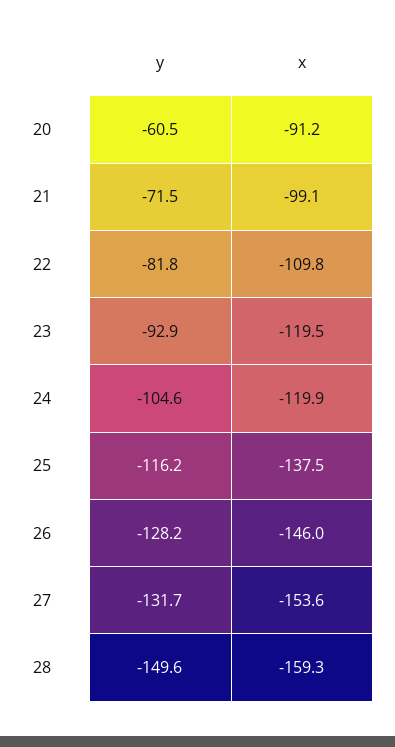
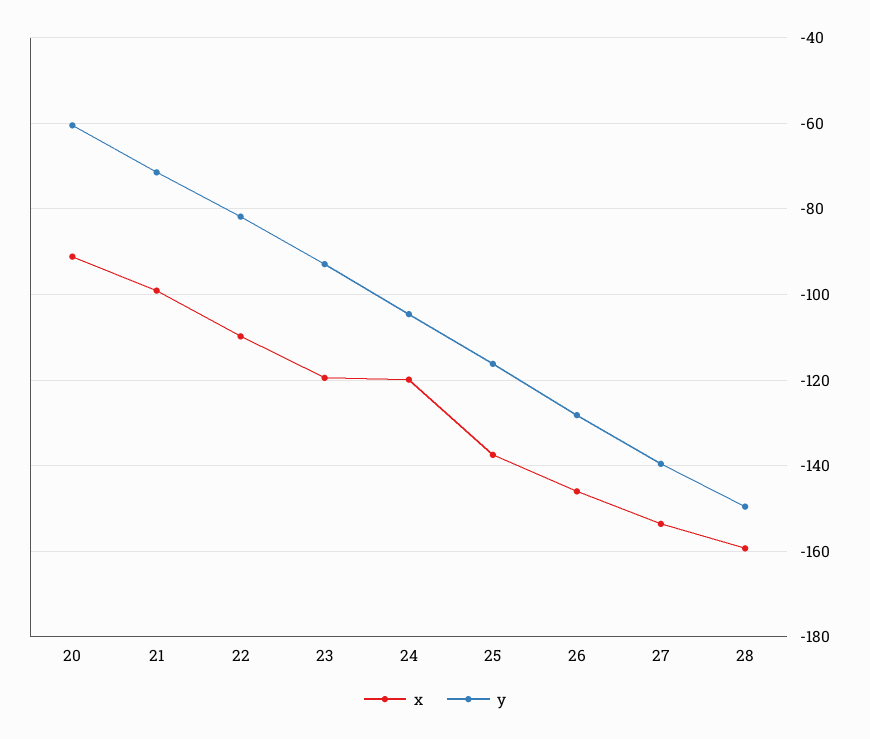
y, 27: -131.7 -> -140

